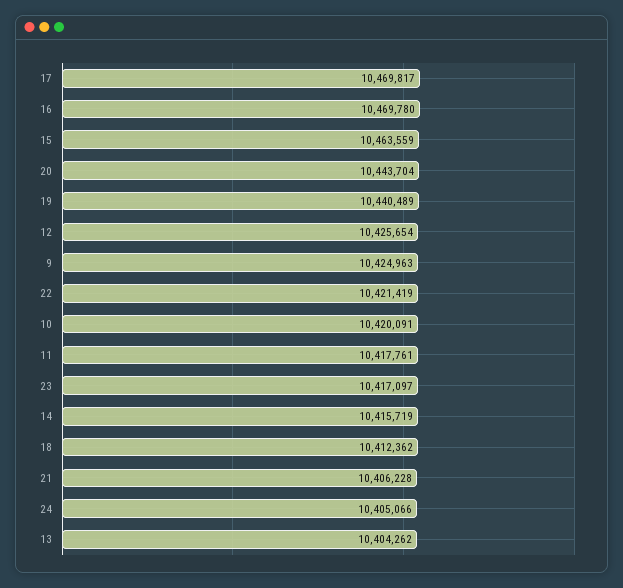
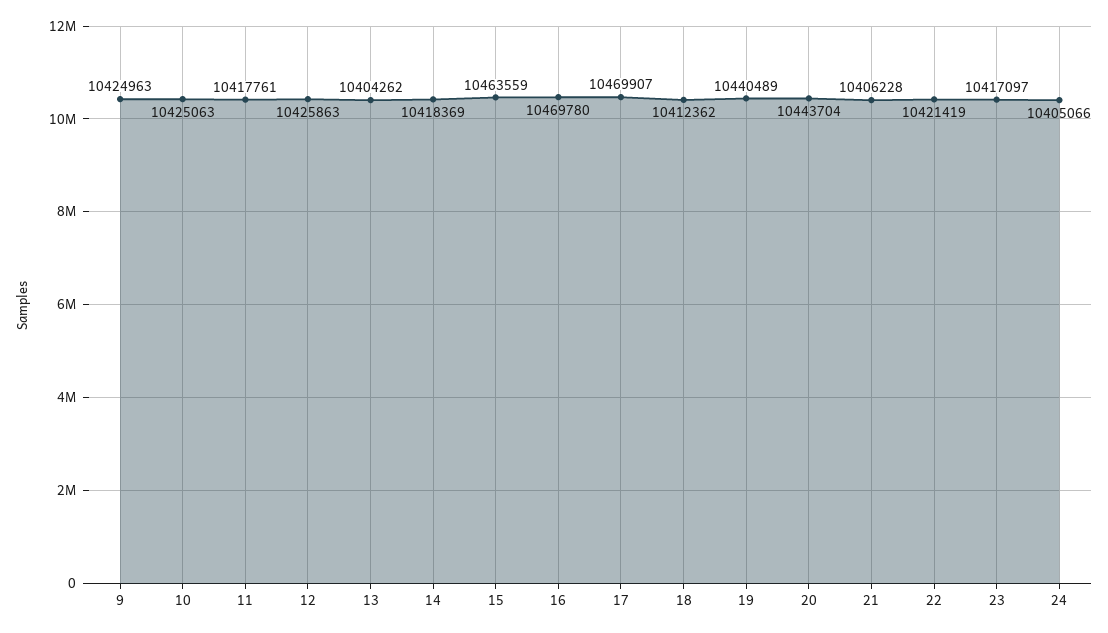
17: 10469817 -> 10469907
12: 10425654 -> 10425863
10: 10420091 -> 10425063
14: 10415719 -> 10418369

